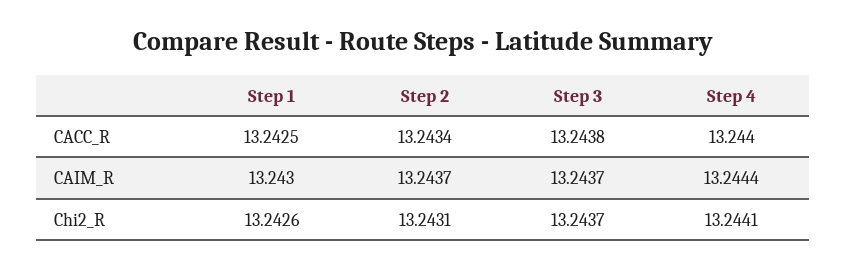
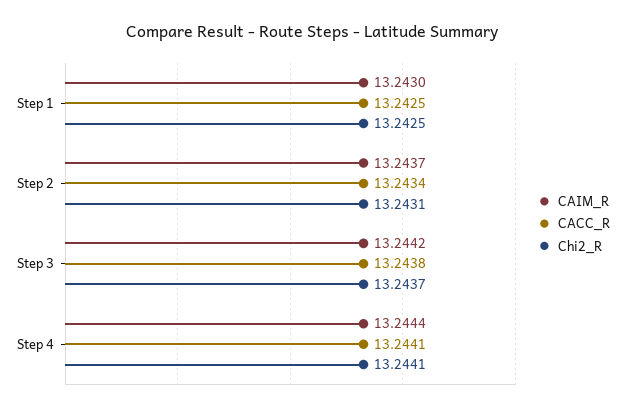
CACC_R, Step 4: 13.244 -> 13.2441
CAIM_R, Step 3: 13.2437 -> 13.2442
Chi2_R, Step 1: 13.2426 -> 13.2425

